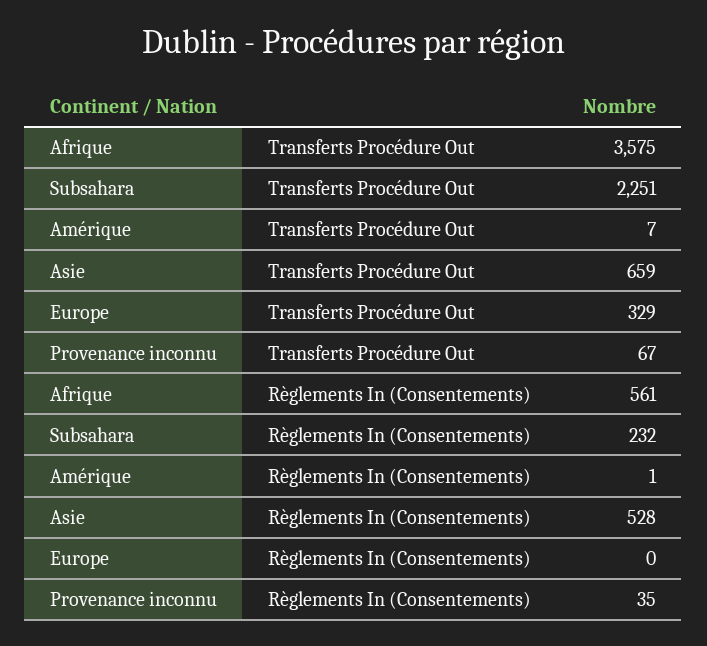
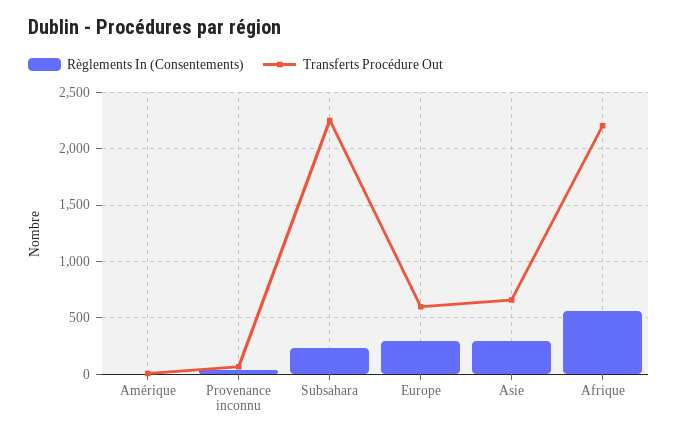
Transferts Procédure Out, Afrique: 3575 -> 2200
Transferts Procédure Out, Europe: 329 -> 600
Règlements In (Consentements), Asie: 528 -> 300
Règlements In (Consentements), Europe: 0 -> 300

